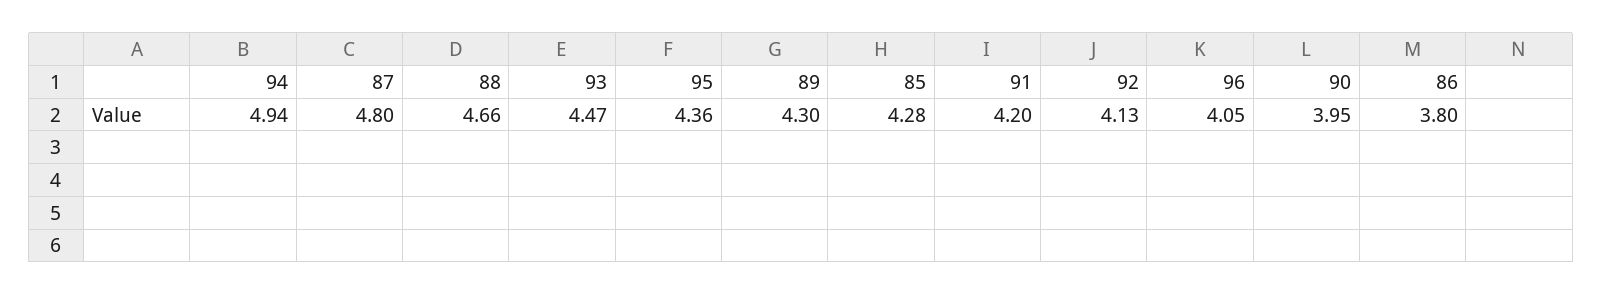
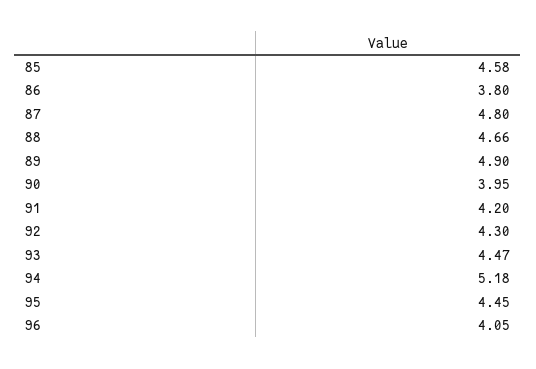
94: 4.94 -> 5.18
95: 4.36 -> 4.45
89: 4.3 -> 4.9
85: 4.28 -> 4.58
92: 4.13 -> 4.3

